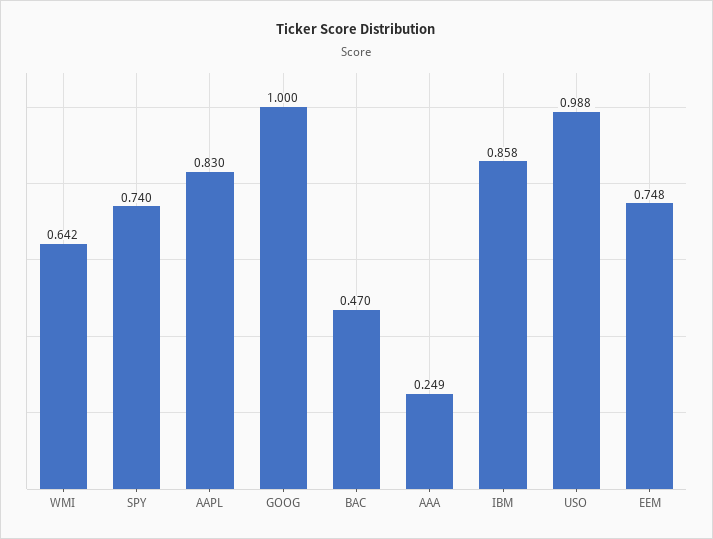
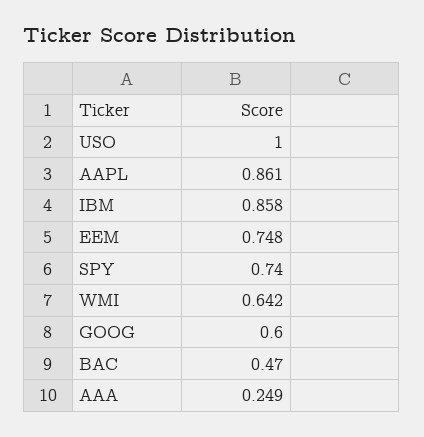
AAPL: 0.83 -> 0.861
GOOG: 1 -> 0.6
USO: 0.988 -> 1

